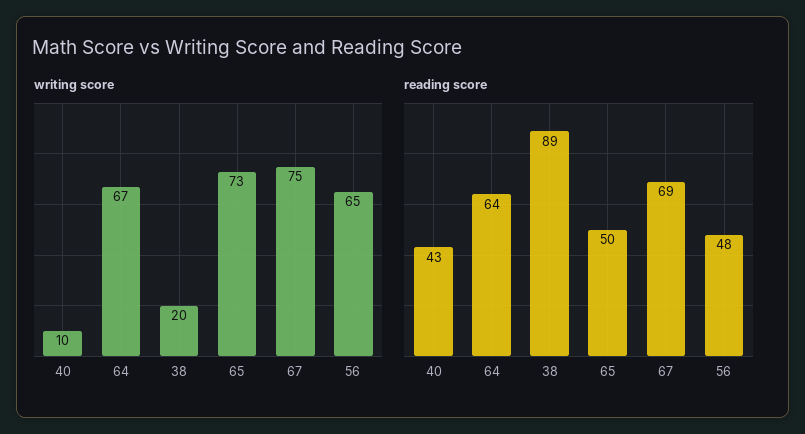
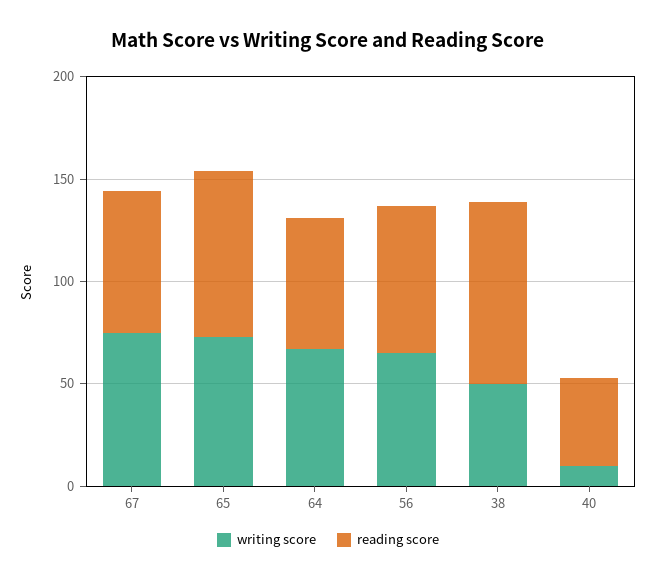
writing score, 38: 20 -> 50
reading score, 65: 50 -> 80
reading score, 56: 48 -> 70

